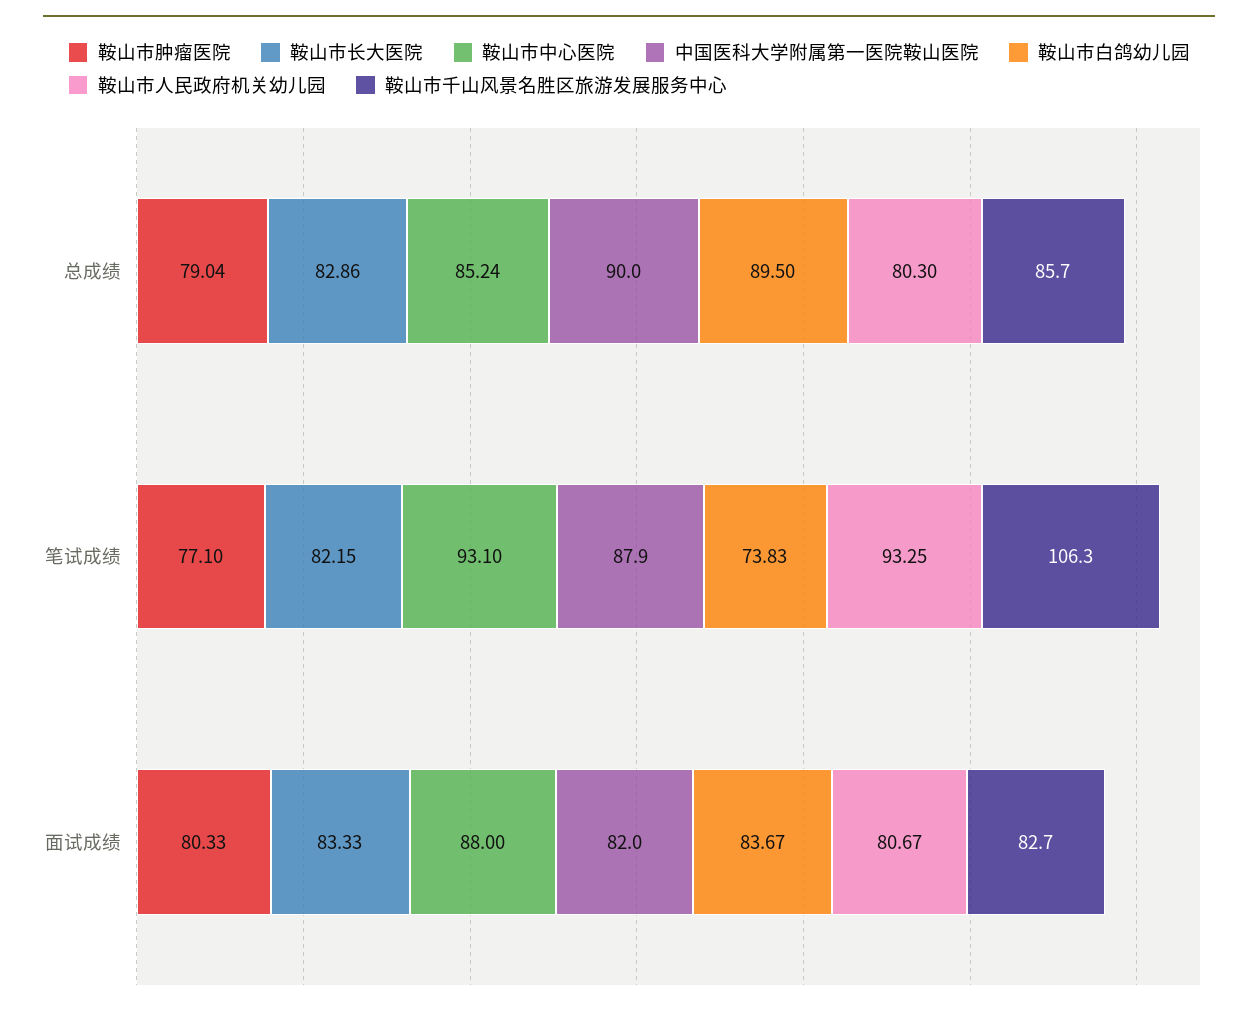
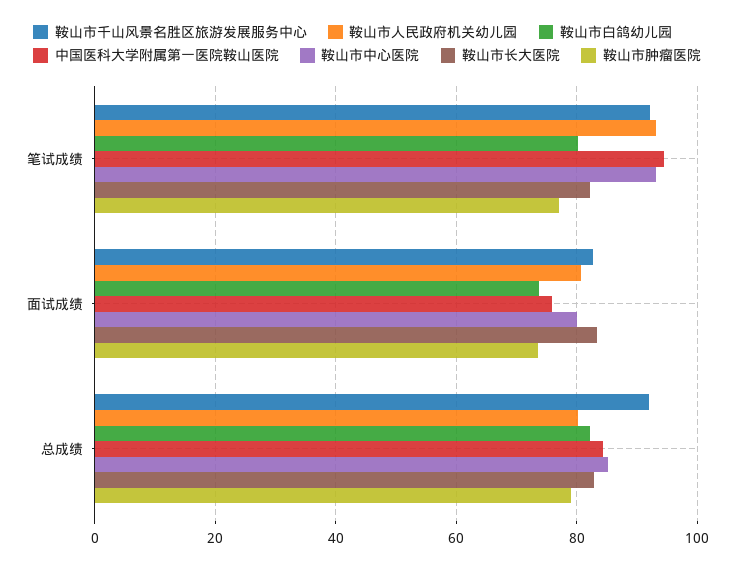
中国医科大学附属第一医院鞍山医院, 总成绩: 90 -> 84
鞍山市白鸽幼儿园, 总成绩: 89.5 -> 82
鞍山市千山风景名胜区旅游发展服务中心, 总成绩: 85.7 -> 92
中国医科大学附属第一医院鞍山医院, 笔试成绩: 87.9 -> 94
鞍山市白鸽幼儿园, 笔试成绩: 73.83 -> 80
鞍山市千山风景名胜区旅游发展服务中心, 笔试成绩: 106.3 -> 92
鞍山市肿瘤医院, 面试成绩: 80.33 -> 74
鞍山市中心医院, 面试成绩: 88 -> 80
中国医科大学附属第一医院鞍山医院, 面试成绩: 82 -> 76
鞍山市白鸽幼儿园, 面试成绩: 83.67 -> 74

